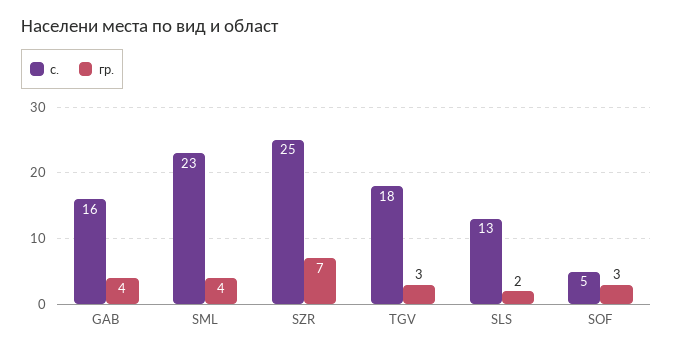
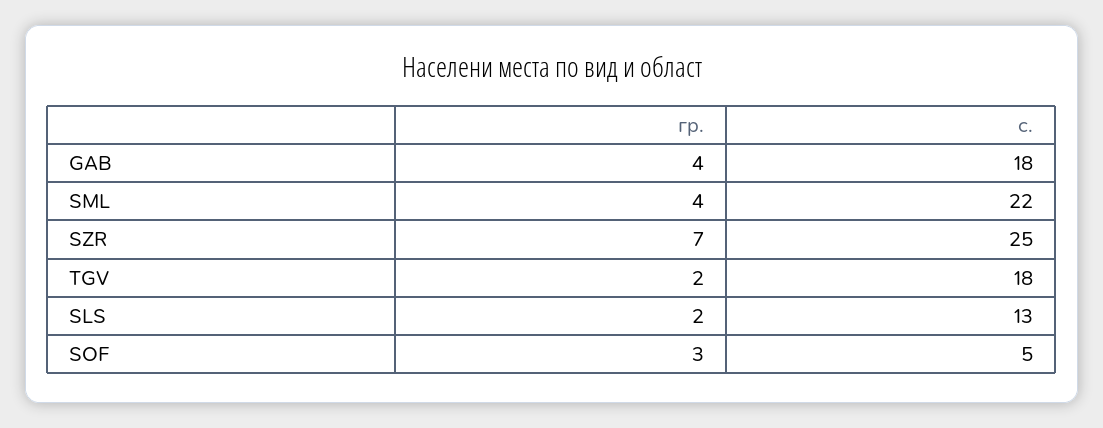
с., GAB: 16 -> 18
с., SML: 23 -> 22
гр., TGV: 3 -> 2

